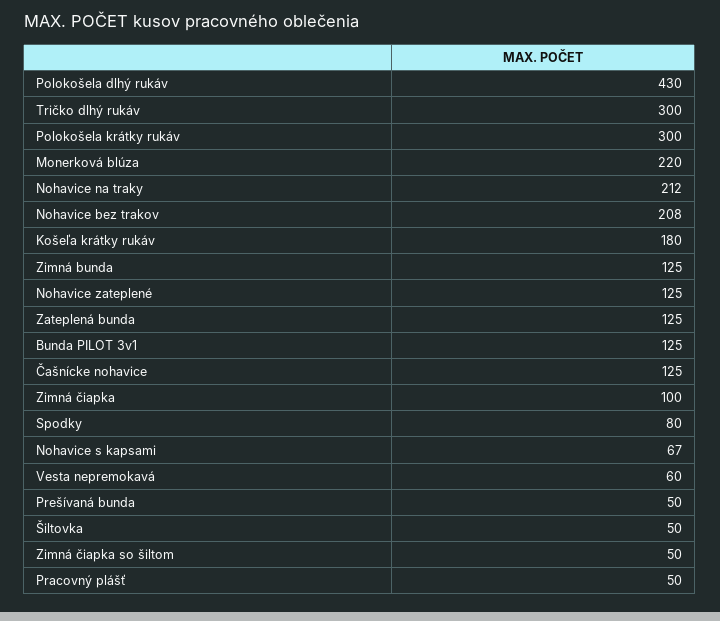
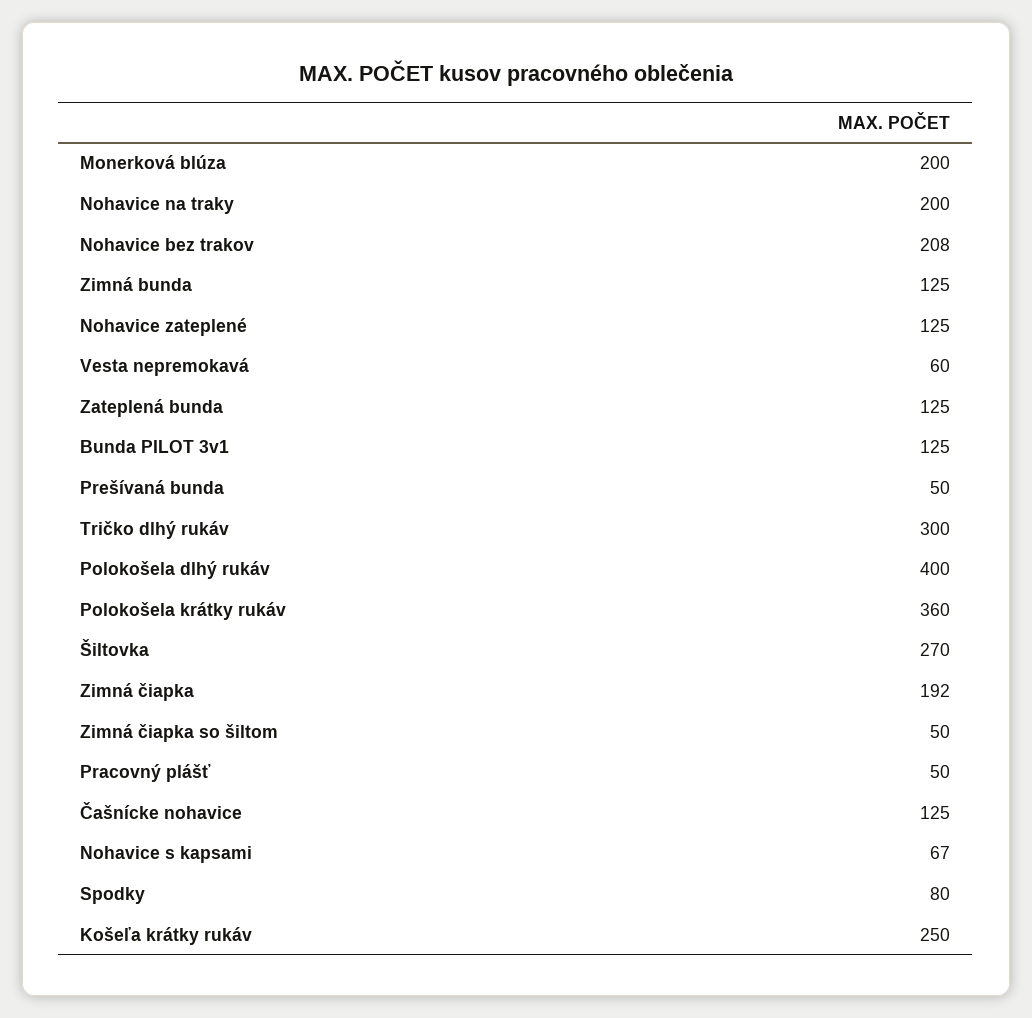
Polokošela dlhý rukáv: 430 -> 400
Polokošela krátky rukáv: 300 -> 360
Monerková blúza: 220 -> 200
Nohavice na traky: 212 -> 200
Košeľa krátky rukáv: 180 -> 250
Zimná čiapka: 100 -> 192
Šiltovka: 50 -> 270

